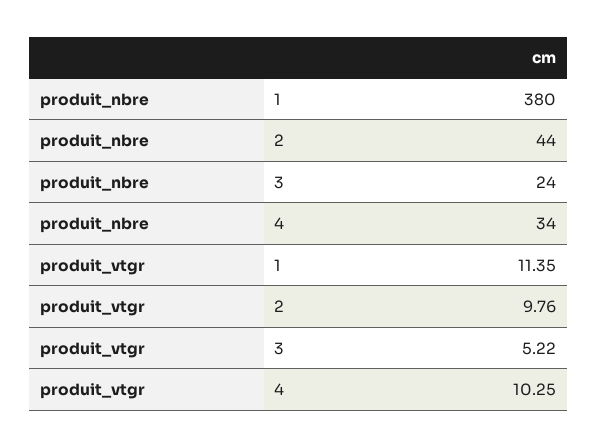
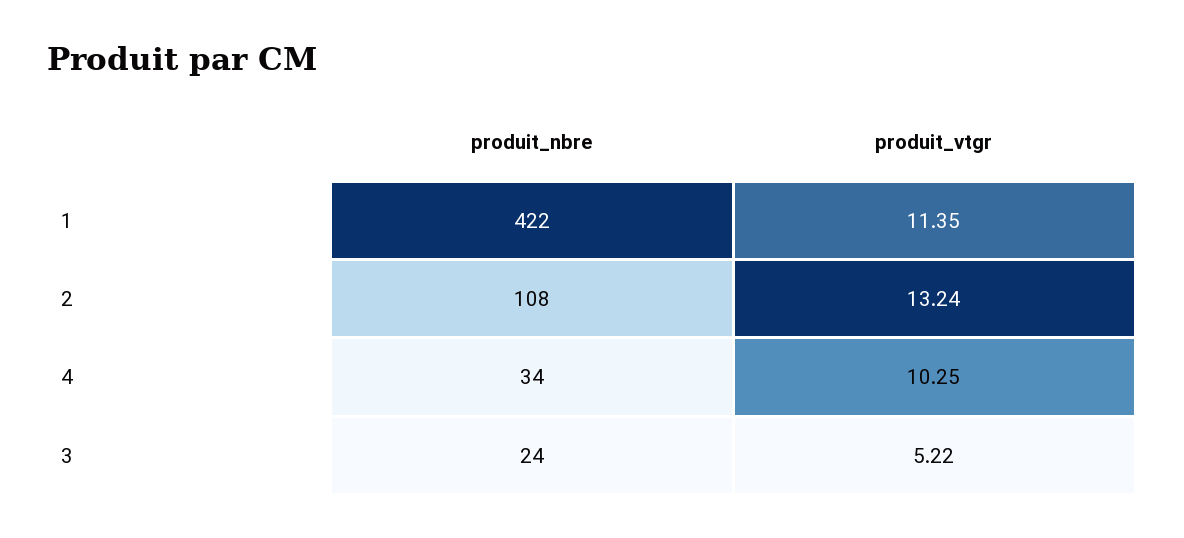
produit_nbre, 1: 380 -> 422
produit_nbre, 2: 44 -> 108
produit_vtgr, 2: 9.76 -> 13.24

